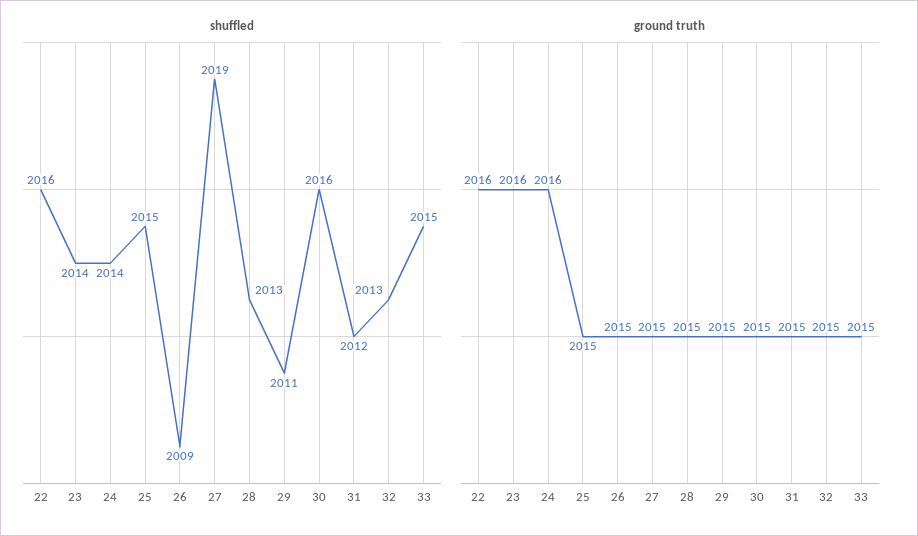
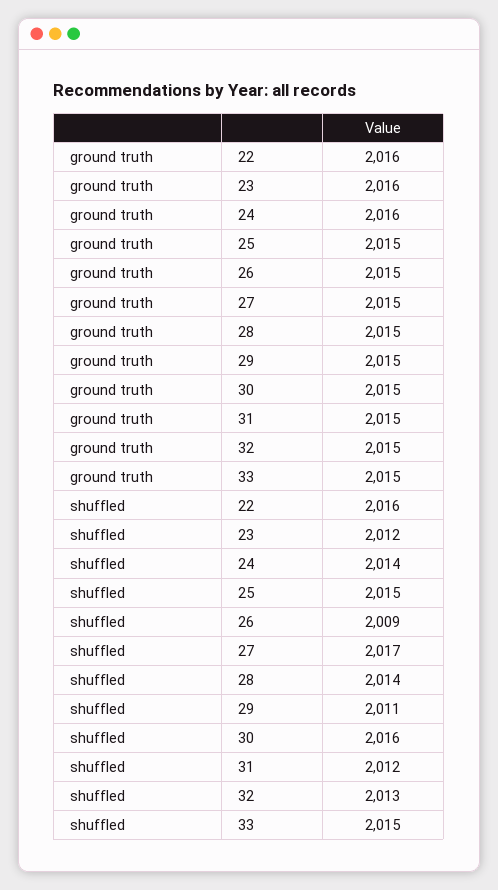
shuffled, 23: 2014 -> 2012
shuffled, 27: 2019 -> 2017
shuffled, 28: 2013 -> 2014

